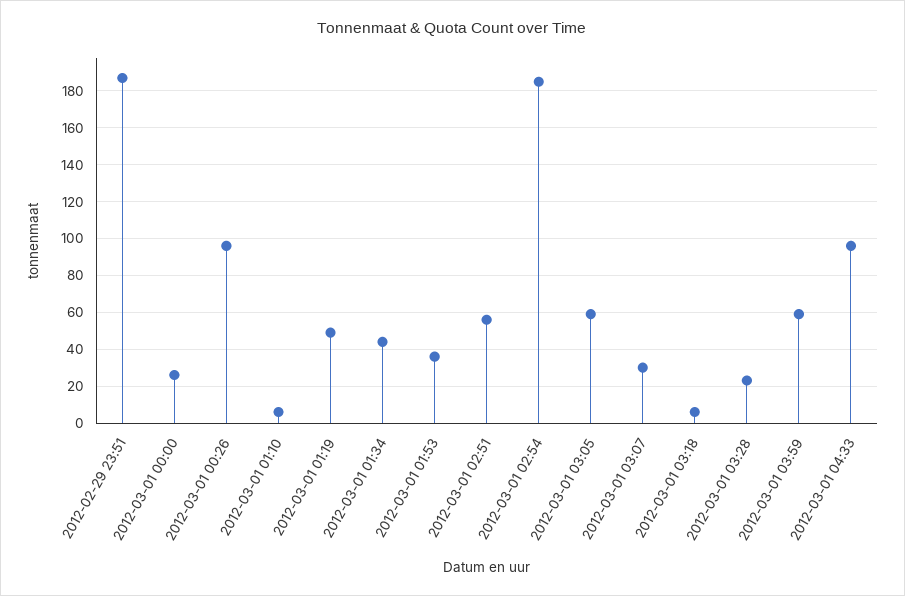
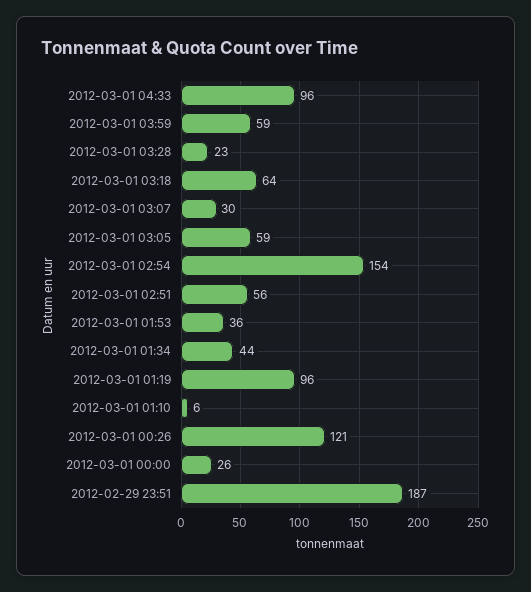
2012-03-01 00:26: 95 -> 121
2012-03-01 01:19: 50 -> 96
2012-03-01 02:54: 185 -> 154
2012-03-01 03:18: 5 -> 64

